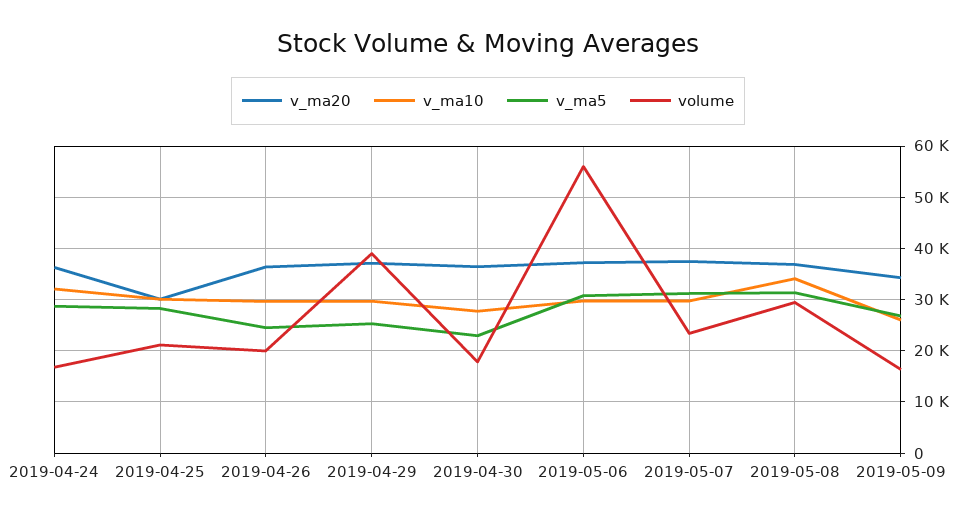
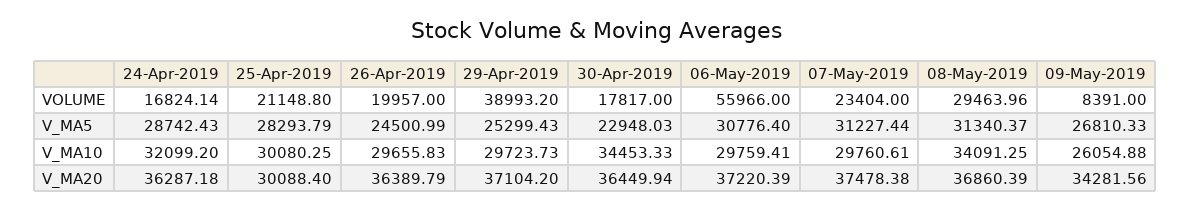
v_ma10, 2019-04-30: 28000 -> 34453.33
volume, 2019-05-09: 16000 -> 8391

